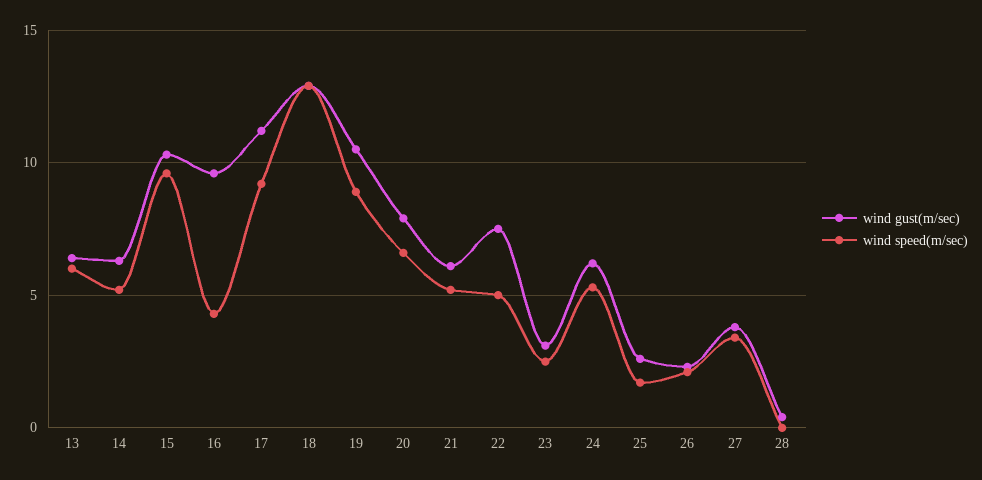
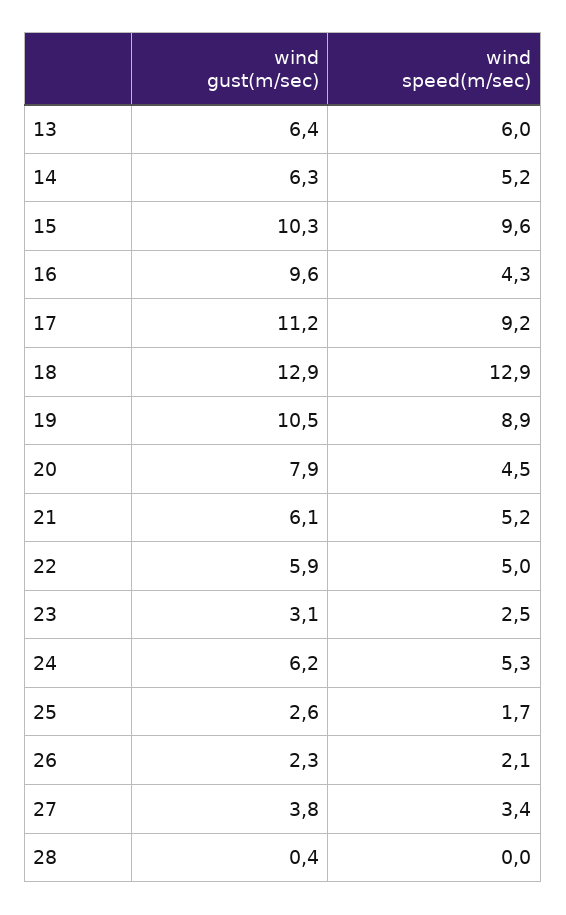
wind speed(m/sec), 20: 6.5 -> 4.5
wind gust(m/sec), 22: 7.5 -> 5.9

